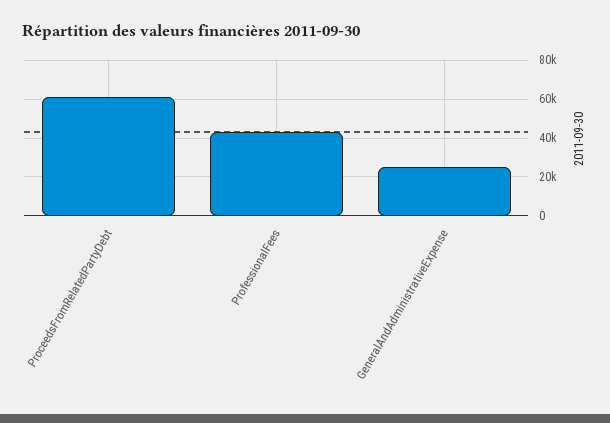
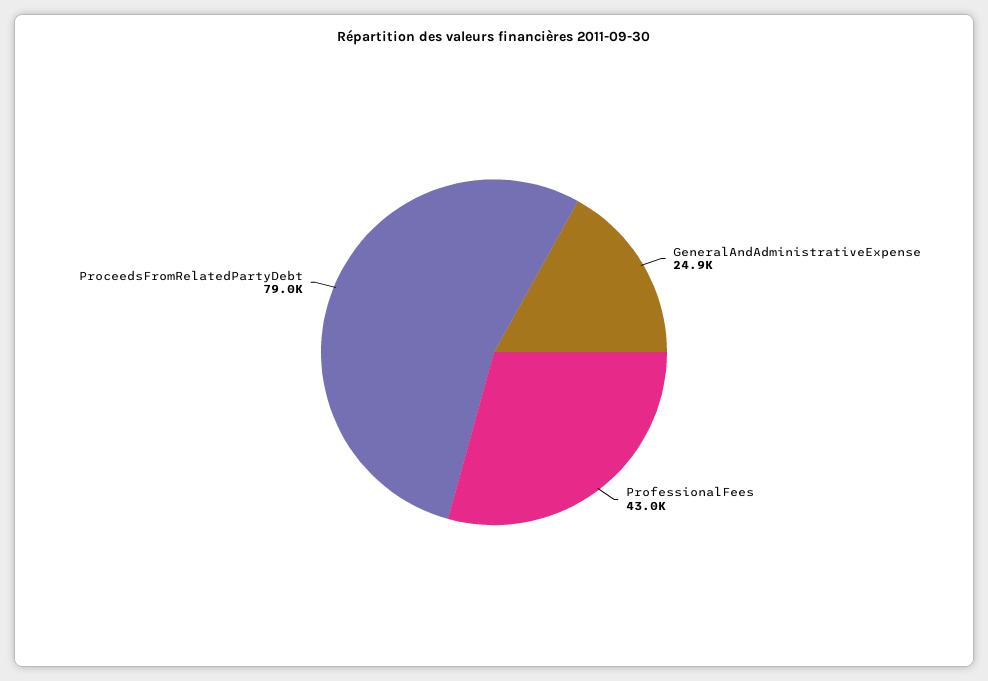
ProceedsFromRelatedPartyDebt: 60000 -> 79000

